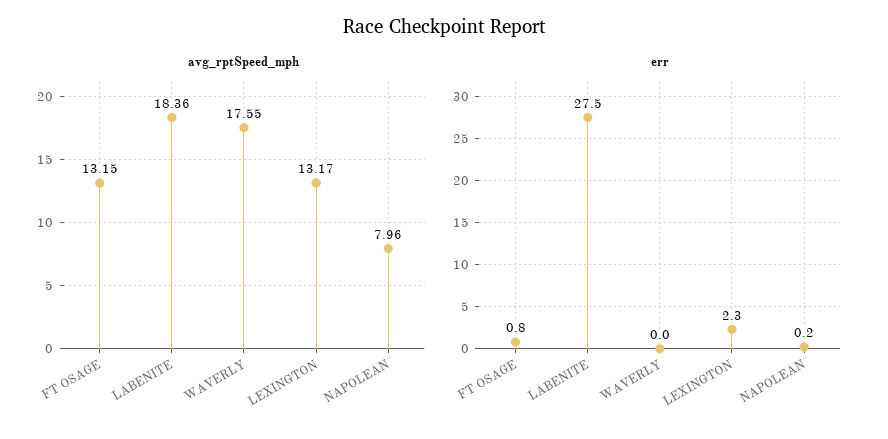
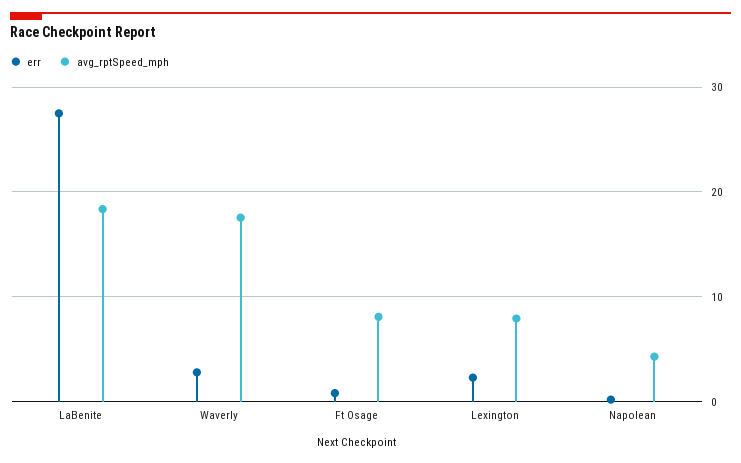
avg_rptSpeed_mph, FT OSAGE: 13.15 -> 8
avg_rptSpeed_mph, LEXINGTON: 13.17 -> 8
avg_rptSpeed_mph, NAPOLEAN: 7.96 -> 4
err, WAVERLY: 0 -> 3

